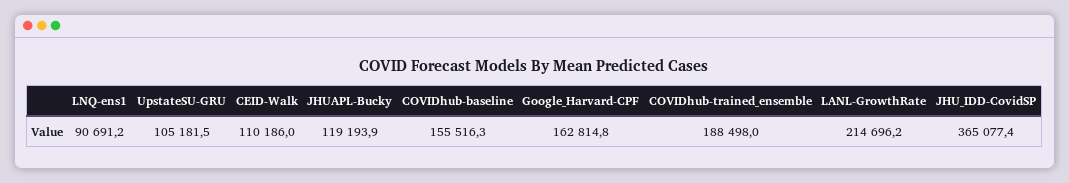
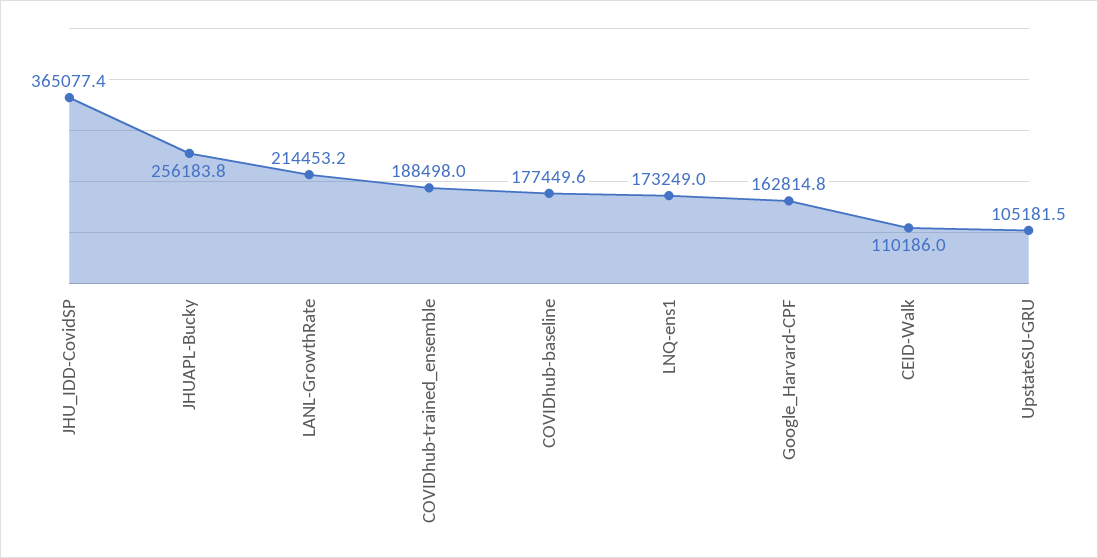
LNQ-ens1: 90691.2 -> 173249
JHUAPL-Bucky: 119193.9 -> 256183.8
COVIDhub-baseline: 155516.3 -> 177449.6
LANL-GrowthRate: 214696.2 -> 214453.2

